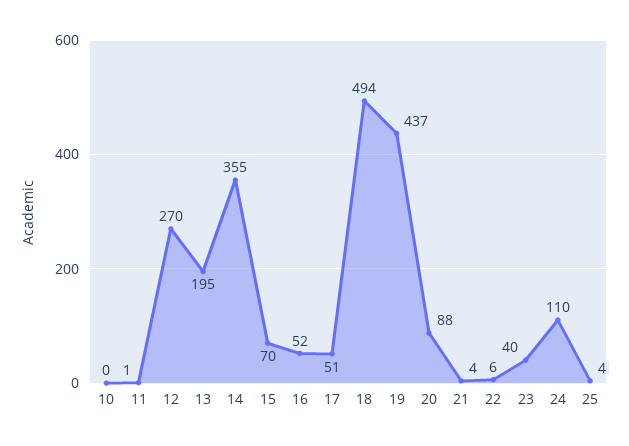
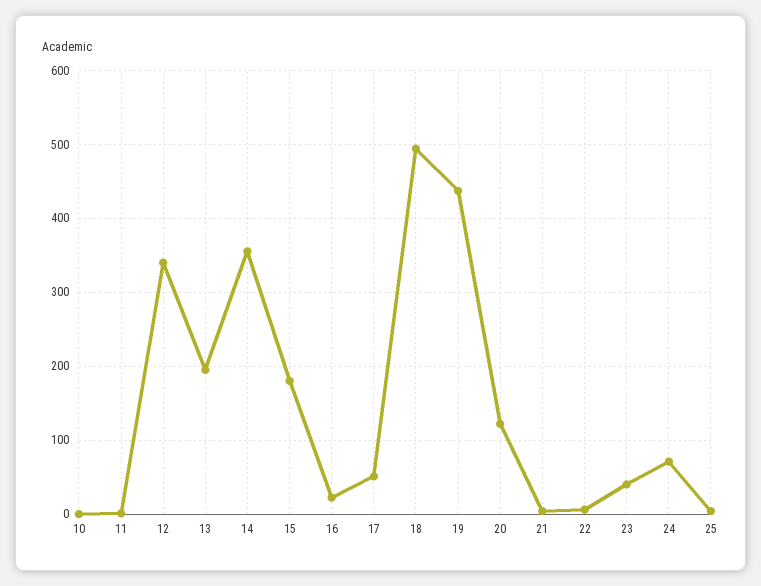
12: 270 -> 340
15: 70 -> 180
16: 52 -> 20
20: 88 -> 120
24: 110 -> 70

